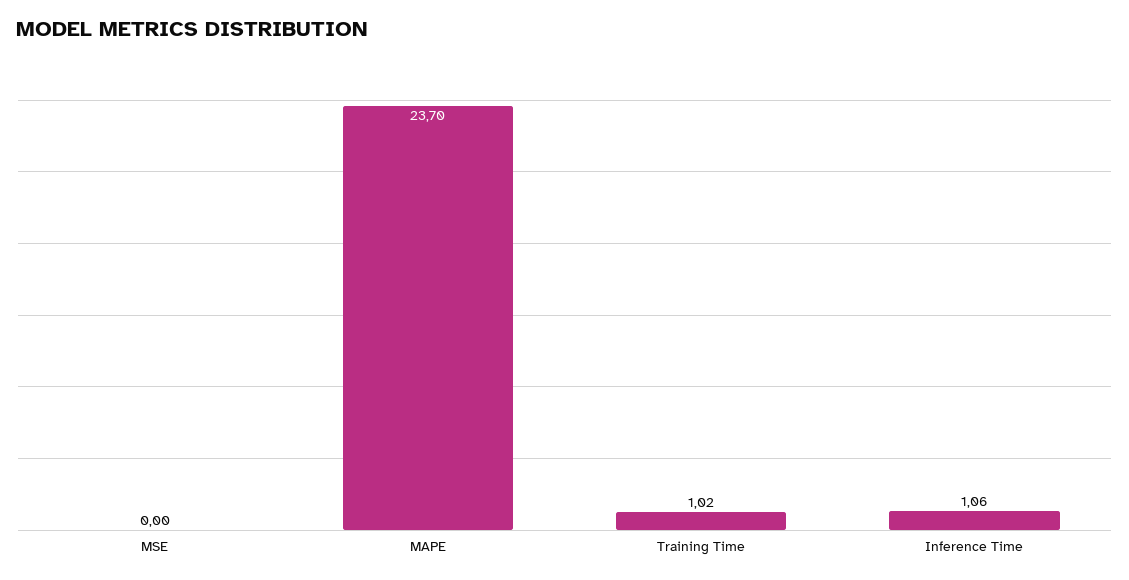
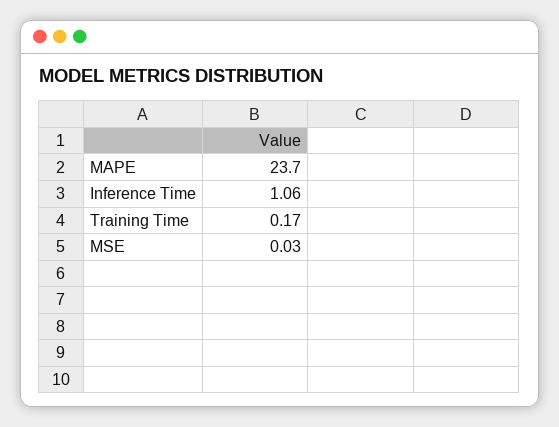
MSE: 0 -> 0.03
Training Time: 1.02 -> 0.17

